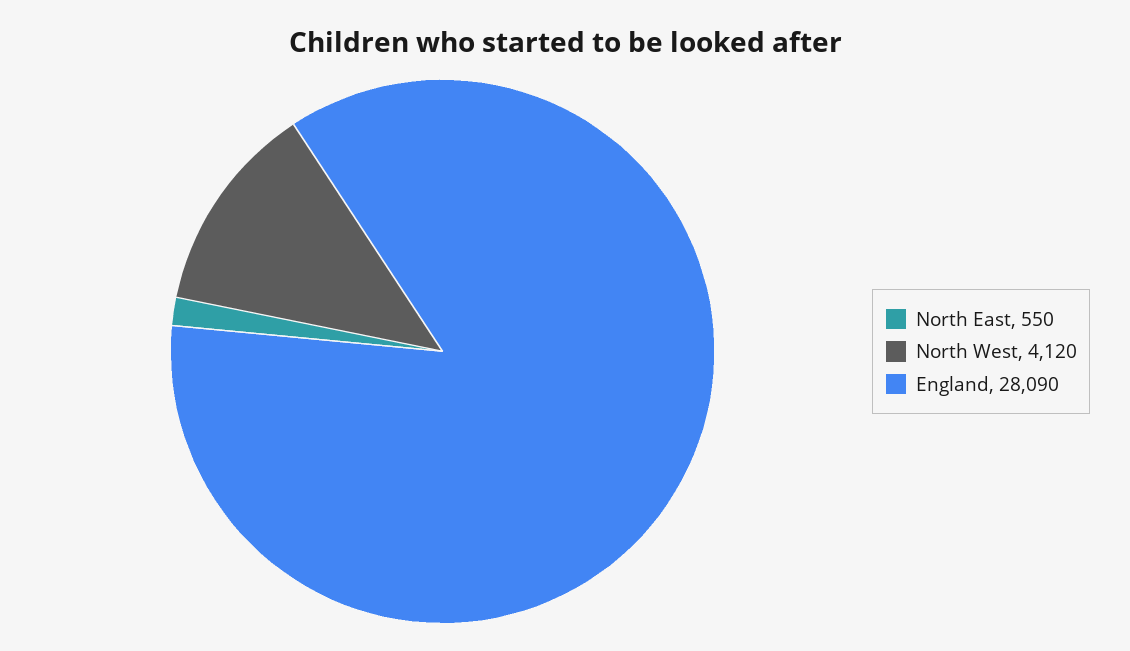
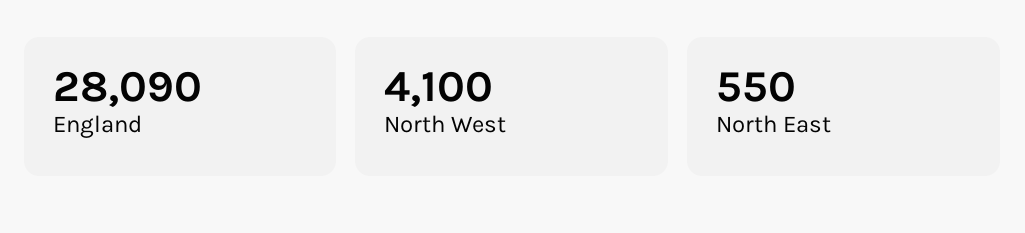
North West: 4120 -> 4100

